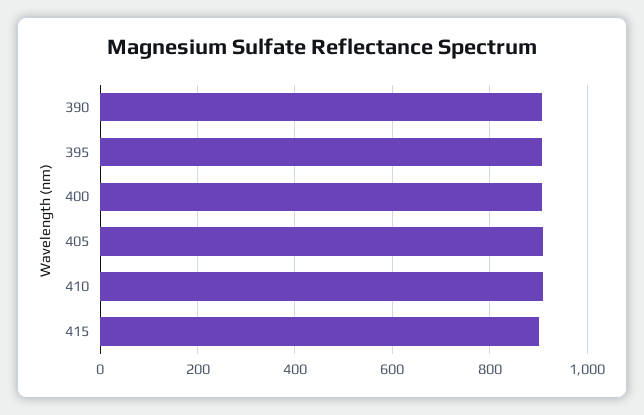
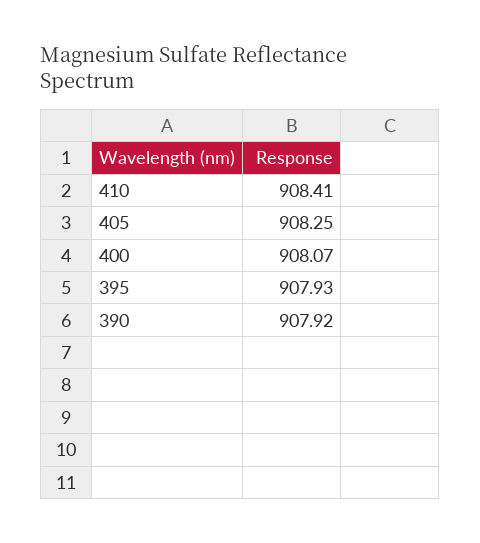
415: 900 -> none

